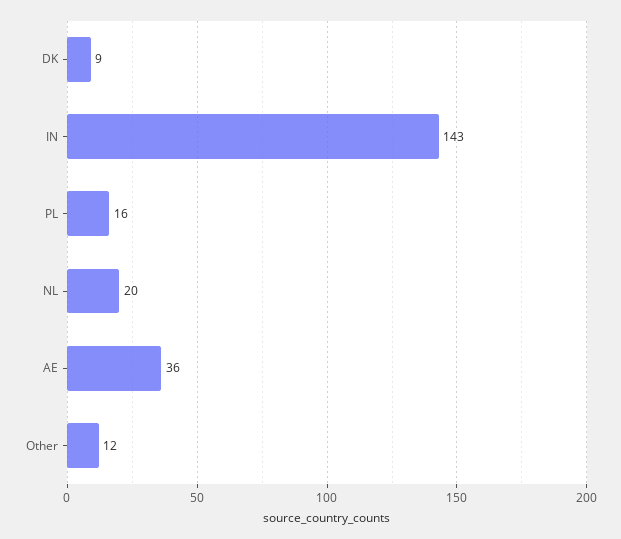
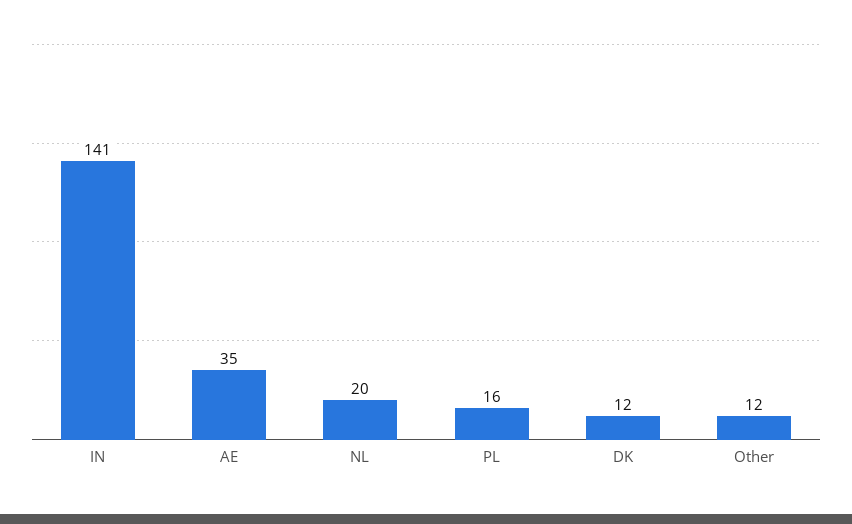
DK: 9 -> 12
IN: 143 -> 141
AE: 36 -> 35

